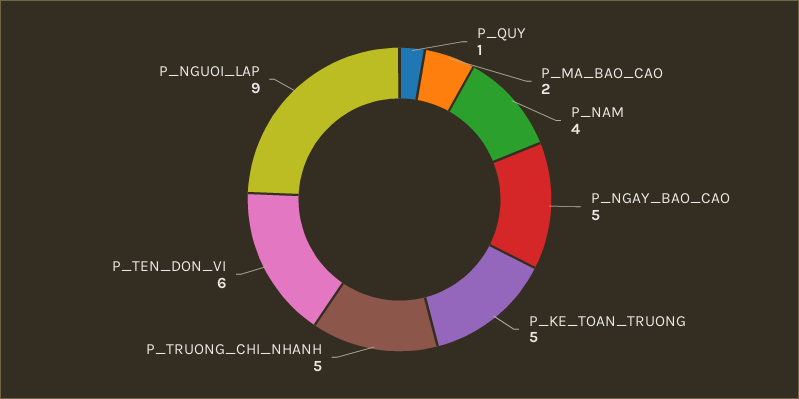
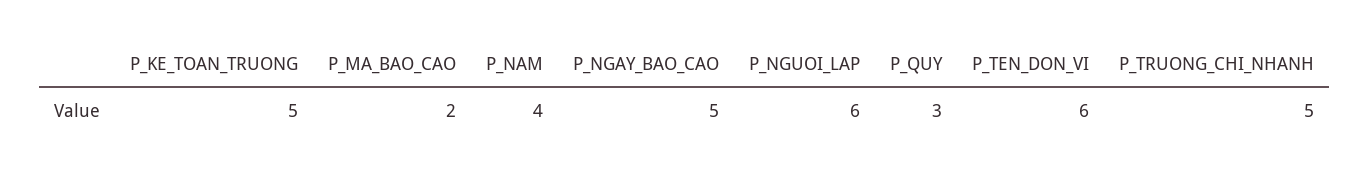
P_QUY: 1 -> 3
P_NGUOI_LAP: 9 -> 6

